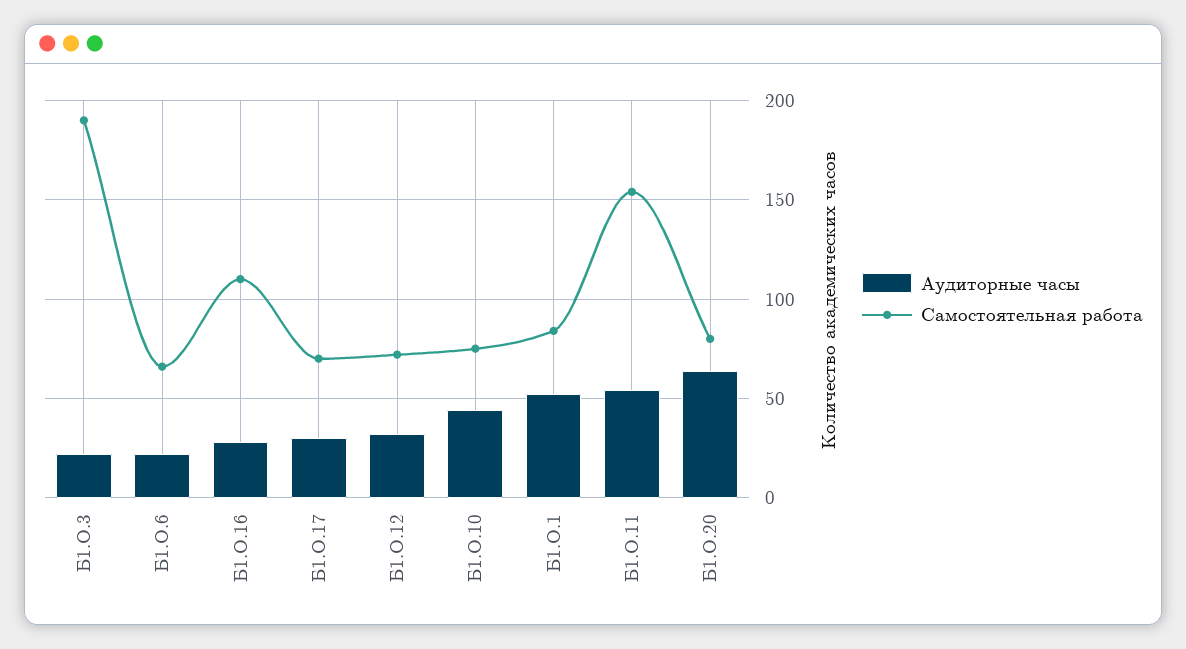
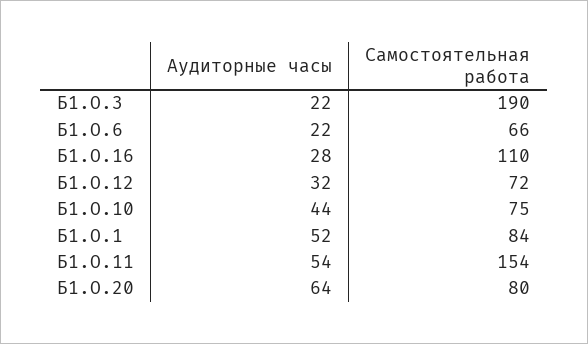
Аудиторные часы, Б1.О.17: 30 -> none
Самостоятельная работа, Б1.О.17: 70 -> none

